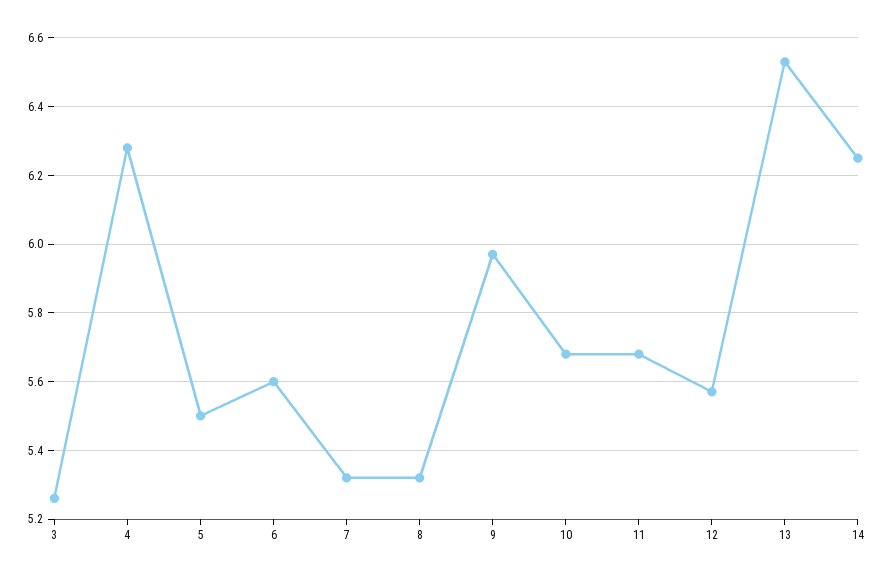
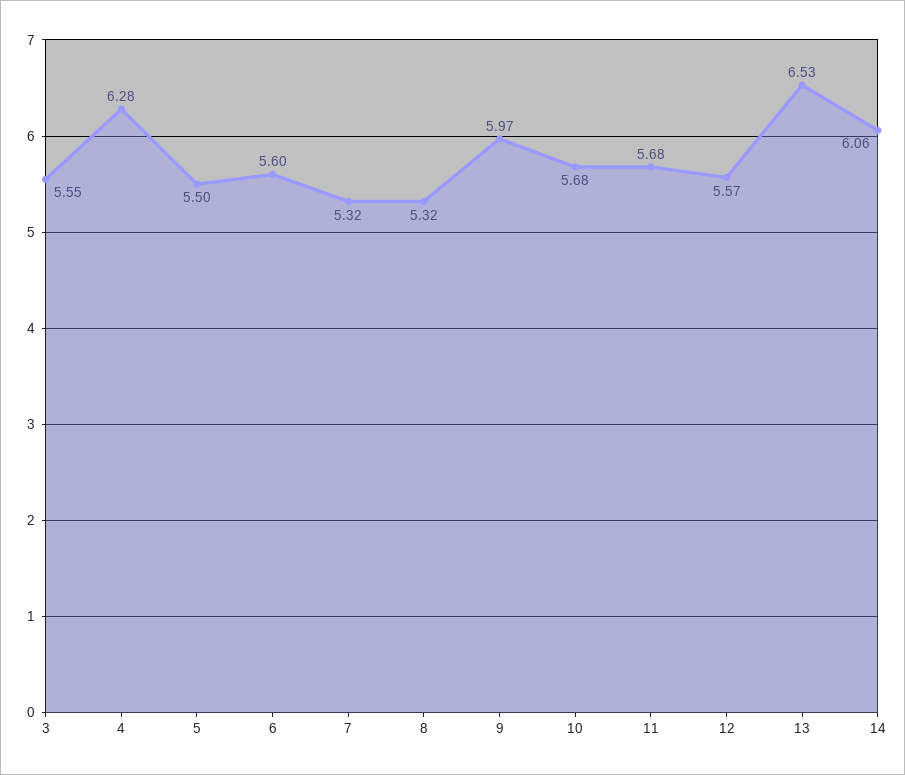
3: 5.25 -> 5.55
14: 6.25 -> 6.06

